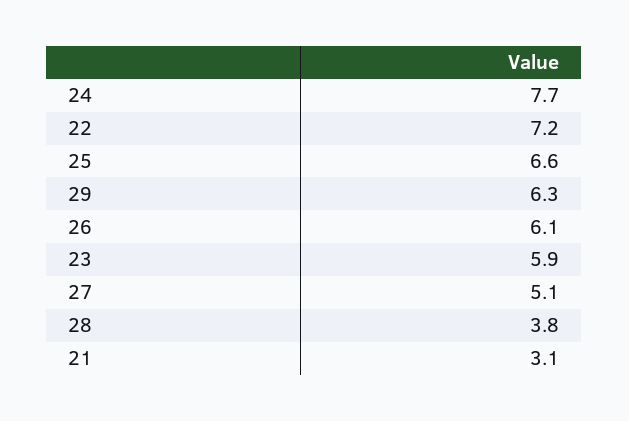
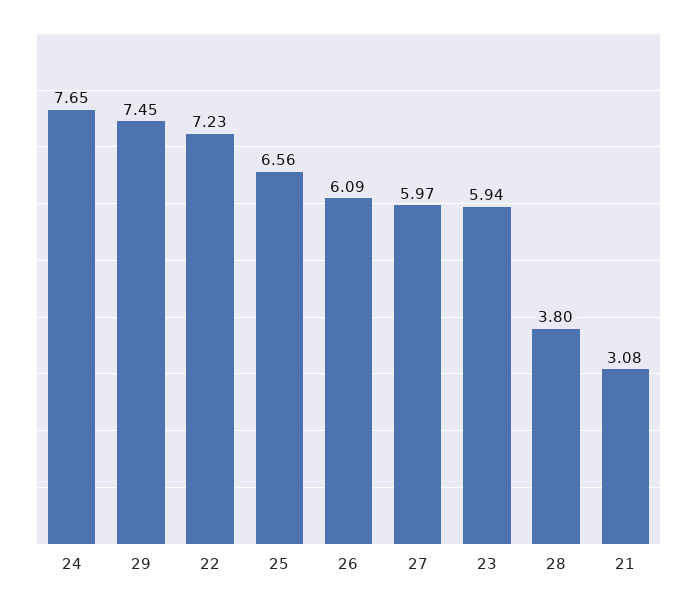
29: 6.3 -> 7.45
27: 5.1 -> 5.97

